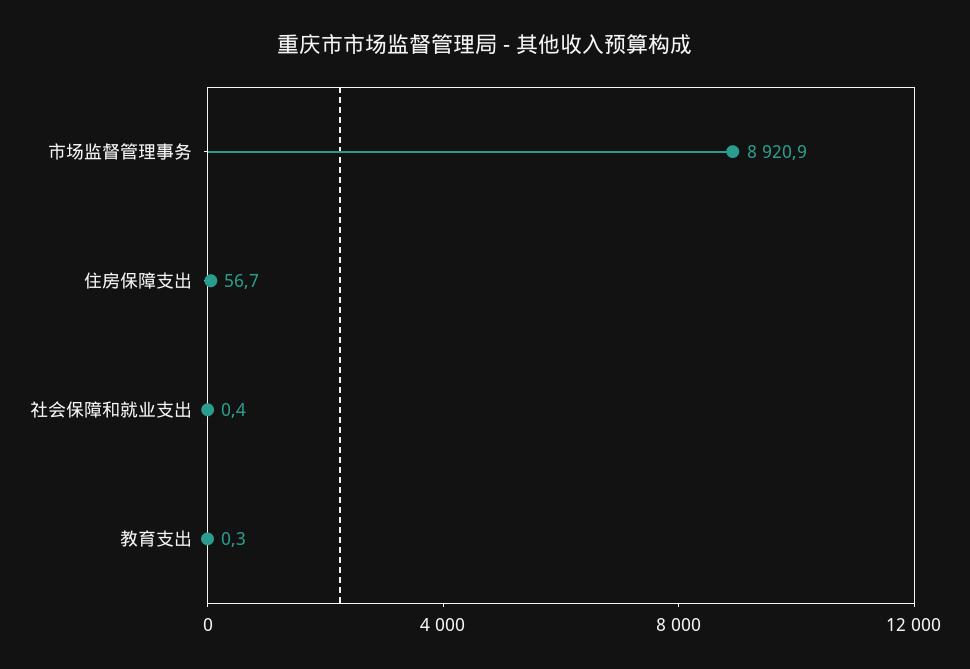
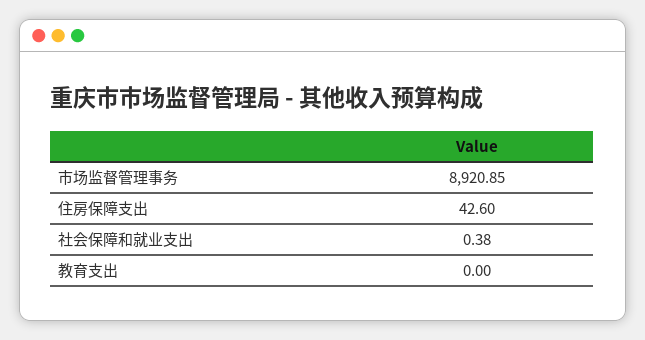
住房保障支出: 56.7 -> 42.6
教育支出: 0.3 -> 0

